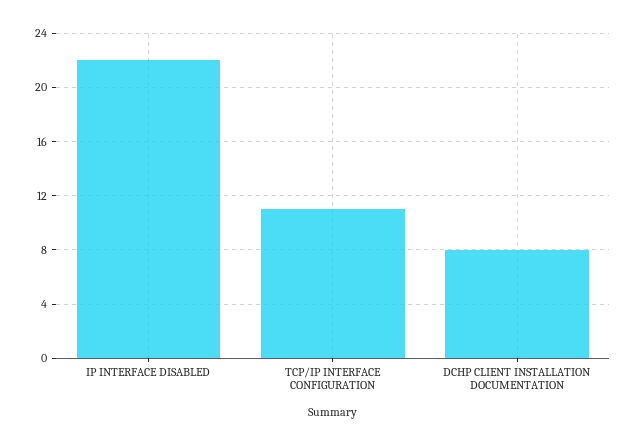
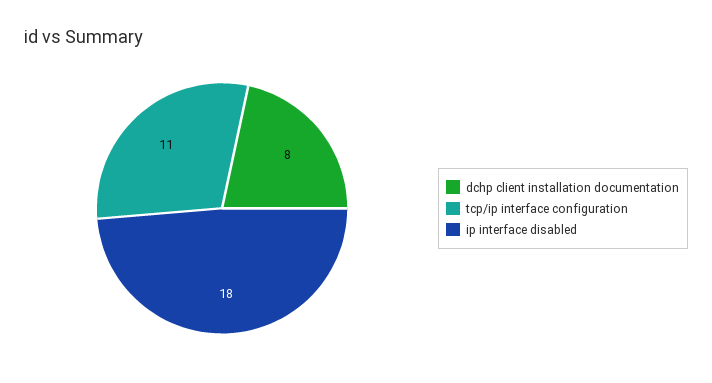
IP INTERFACE DISABLED: 22 -> 18

